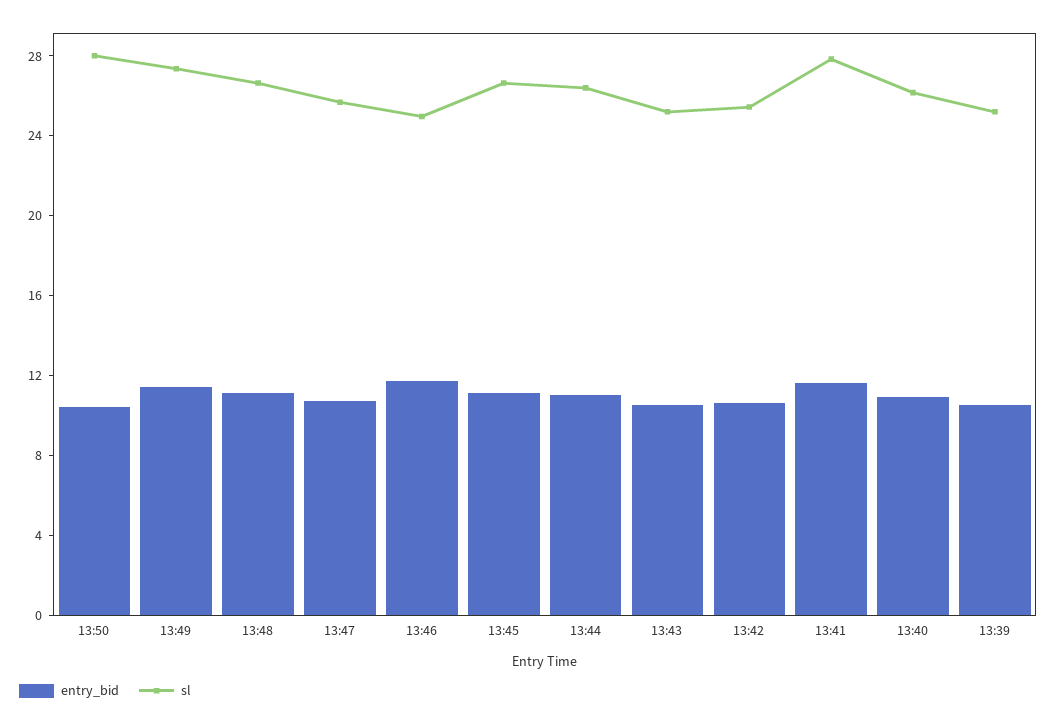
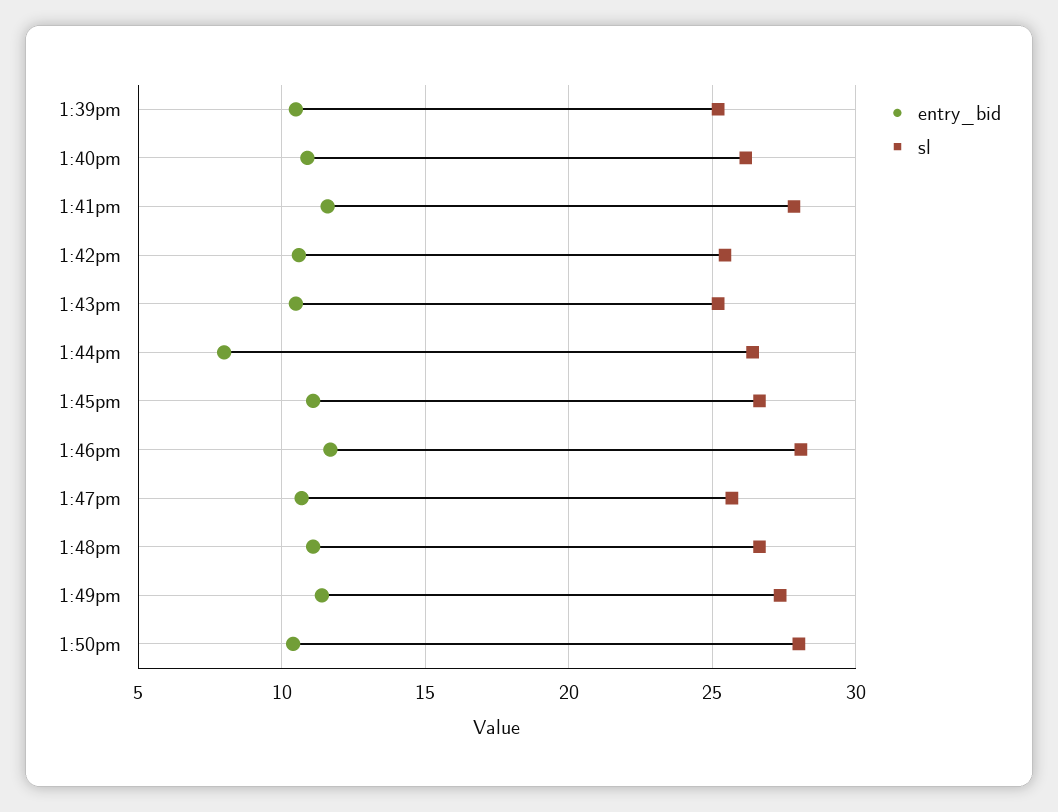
sl, 13:46: 25 -> 28
entry_bid, 13:44: 11 -> 8

